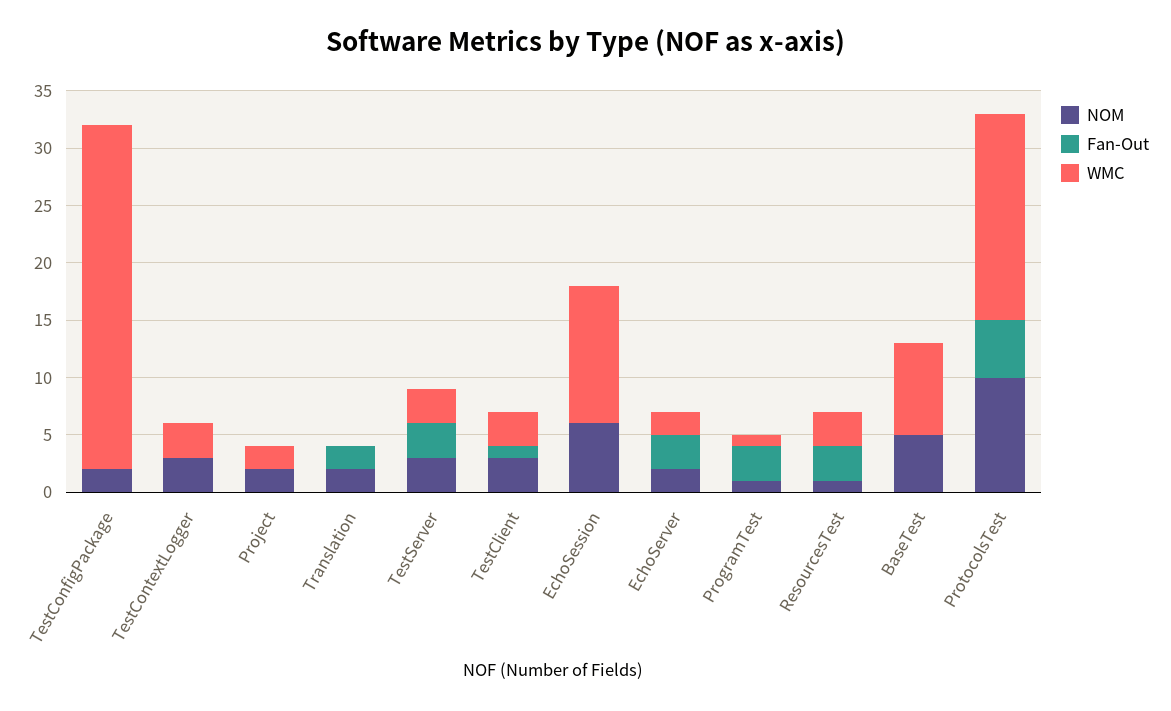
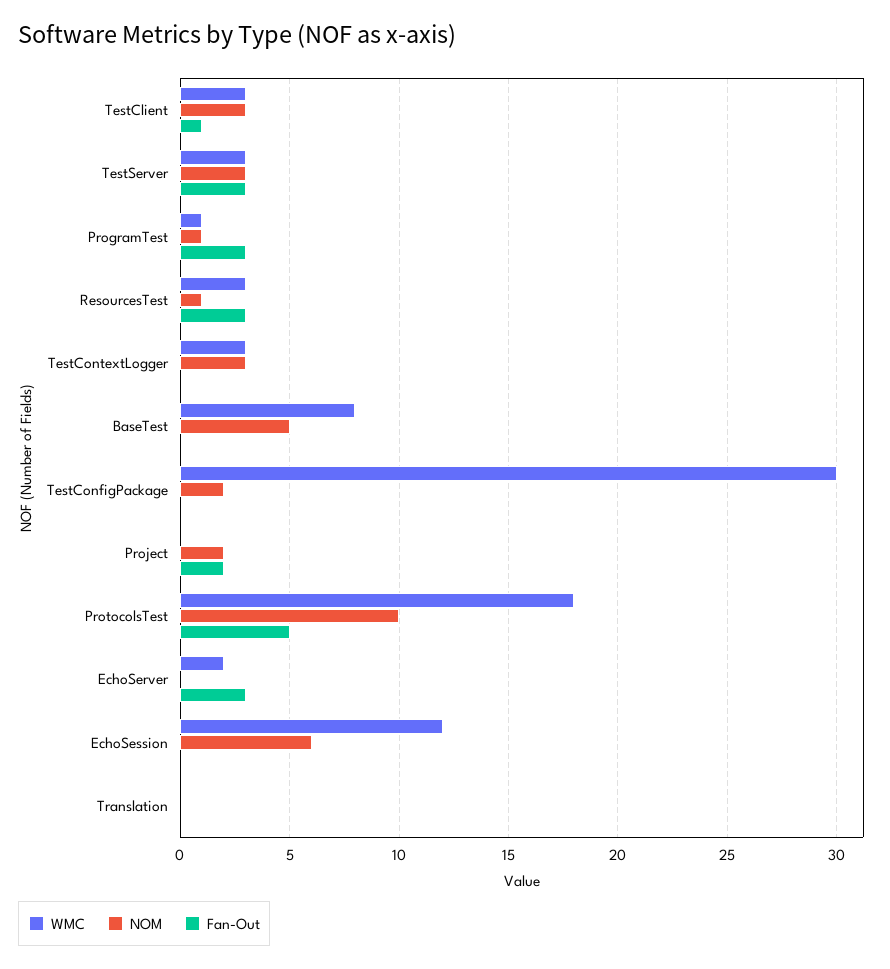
Fan-Out, Project: 0 -> 2
WMC, Project: 2 -> 0
NOM, Translation: 2 -> 0
Fan-Out, Translation: 2 -> 0
NOM, EchoServer: 2 -> 0

